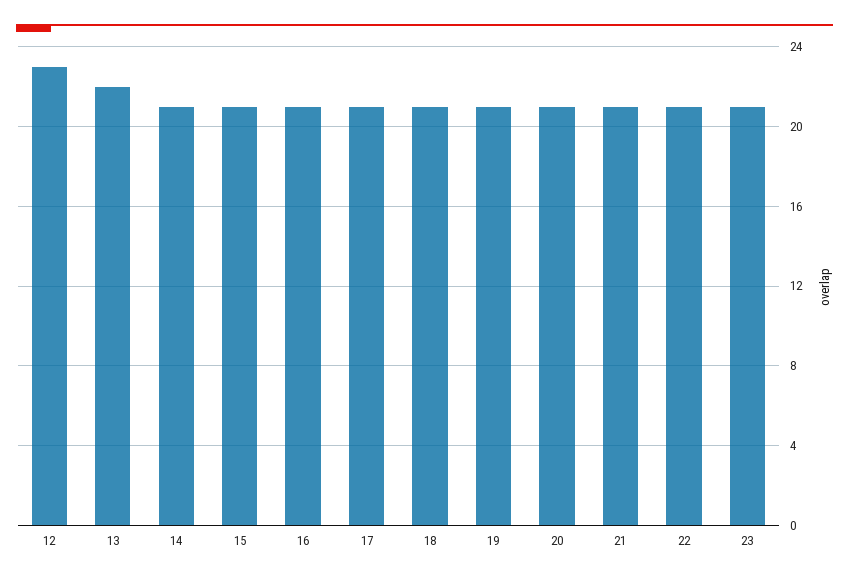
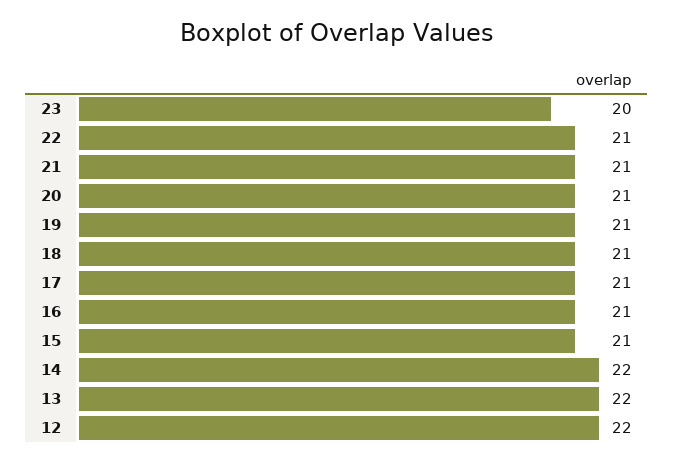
12: 23 -> 22
14: 21 -> 22
23: 21 -> 20

